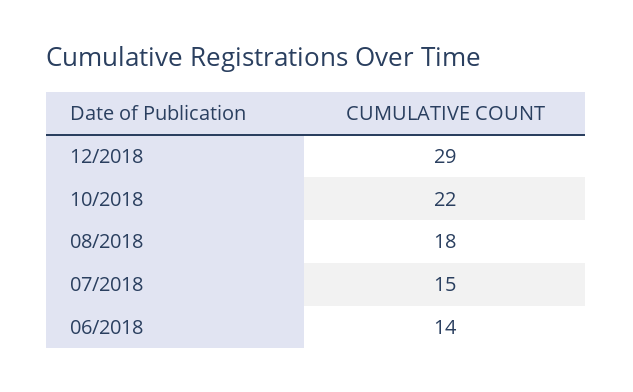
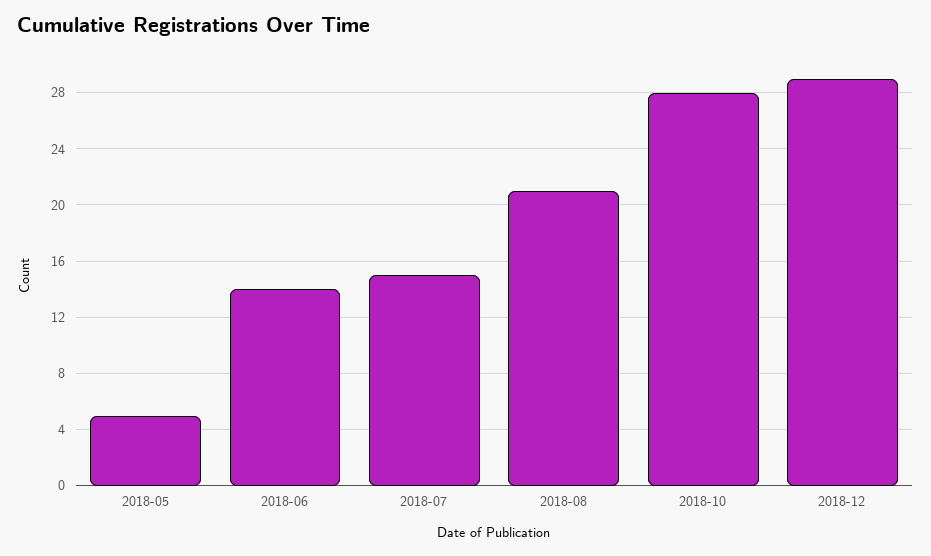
10/2018: 22 -> 28
08/2018: 18 -> 21
2018-05: none -> 5

